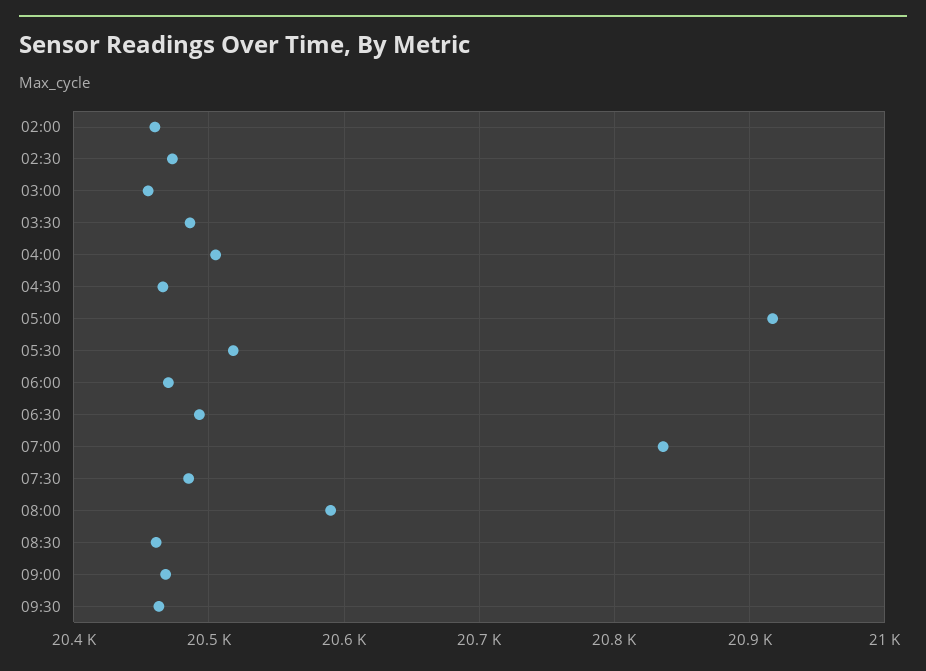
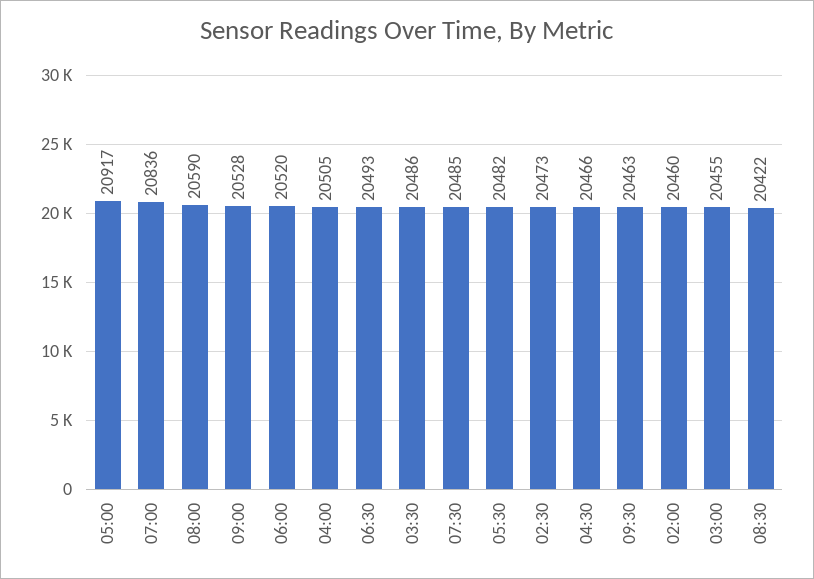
05:30: 20520 -> 20482
06:00: 20470 -> 20520
08:30: 20460 -> 20422
09:00: 20470 -> 20528

